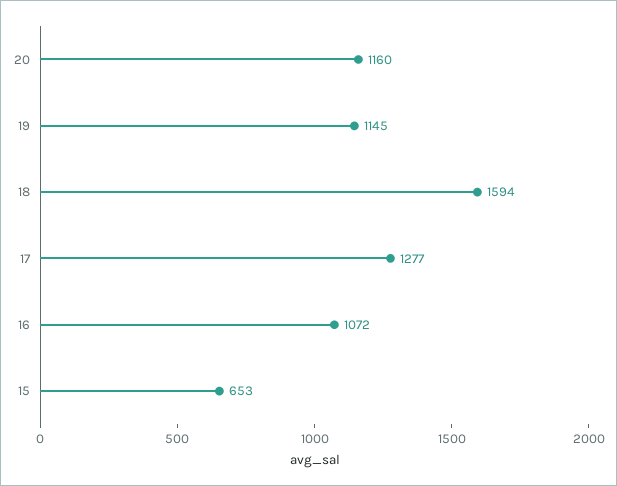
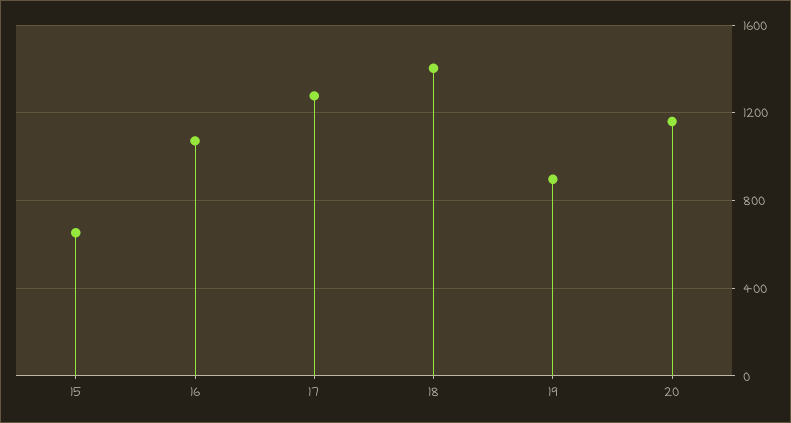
19: 1145 -> 900
18: 1594 -> 1400

